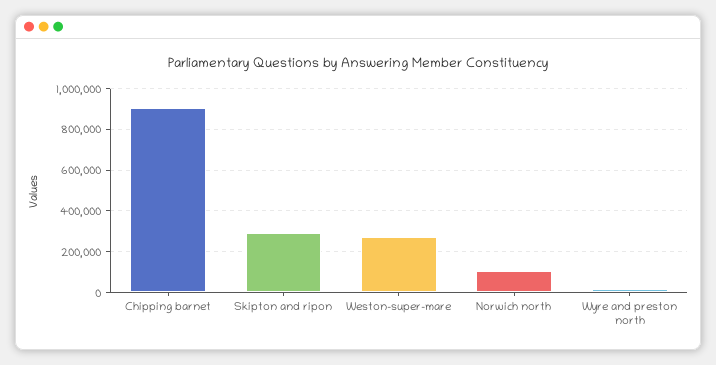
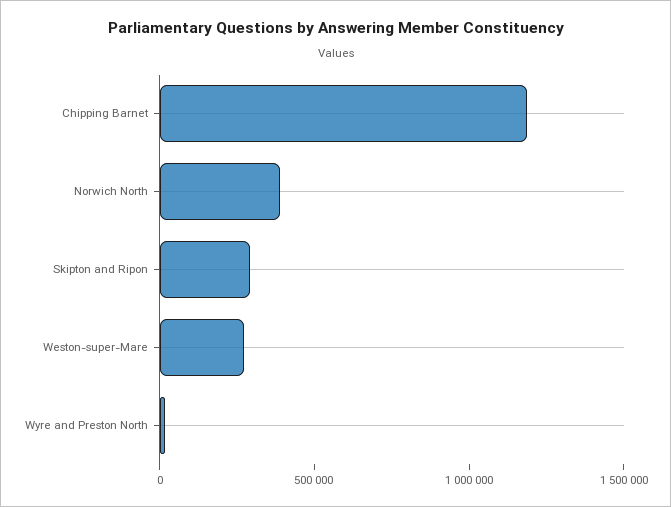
Chipping barnet: 900000 -> 1200000
Norwich north: 100000 -> 400000

